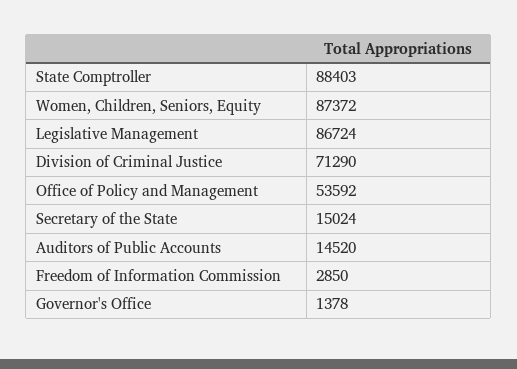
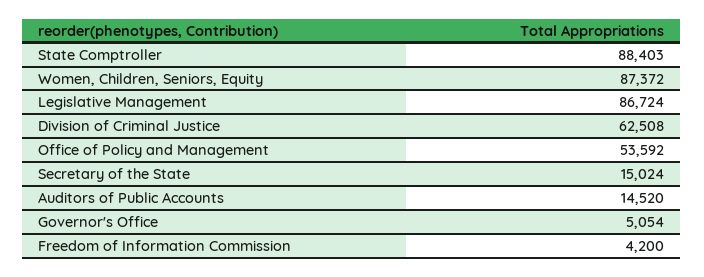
Division of Criminal Justice: 71290 -> 62508
Freedom of Information Commission: 2850 -> 4200
Governor's Office: 1378 -> 5054

